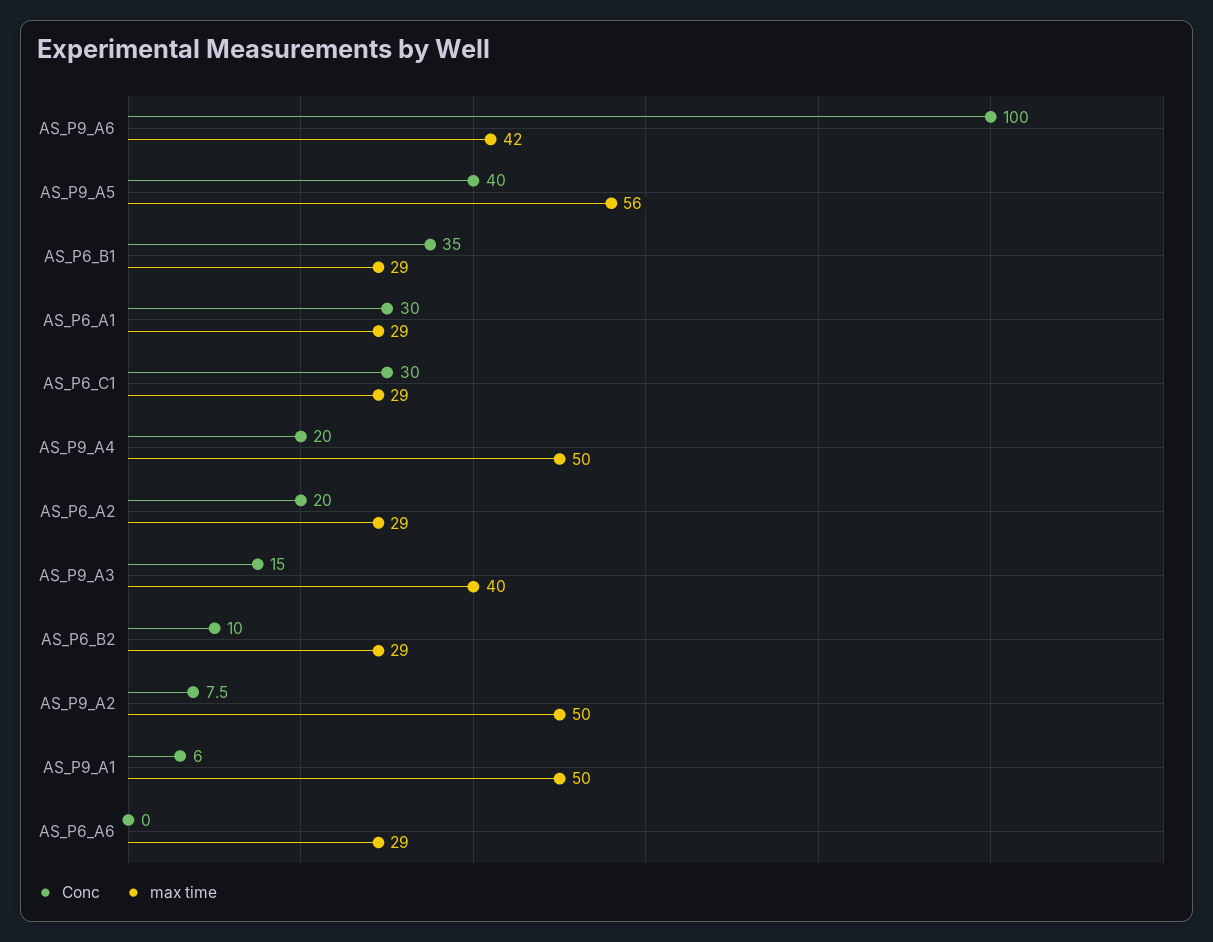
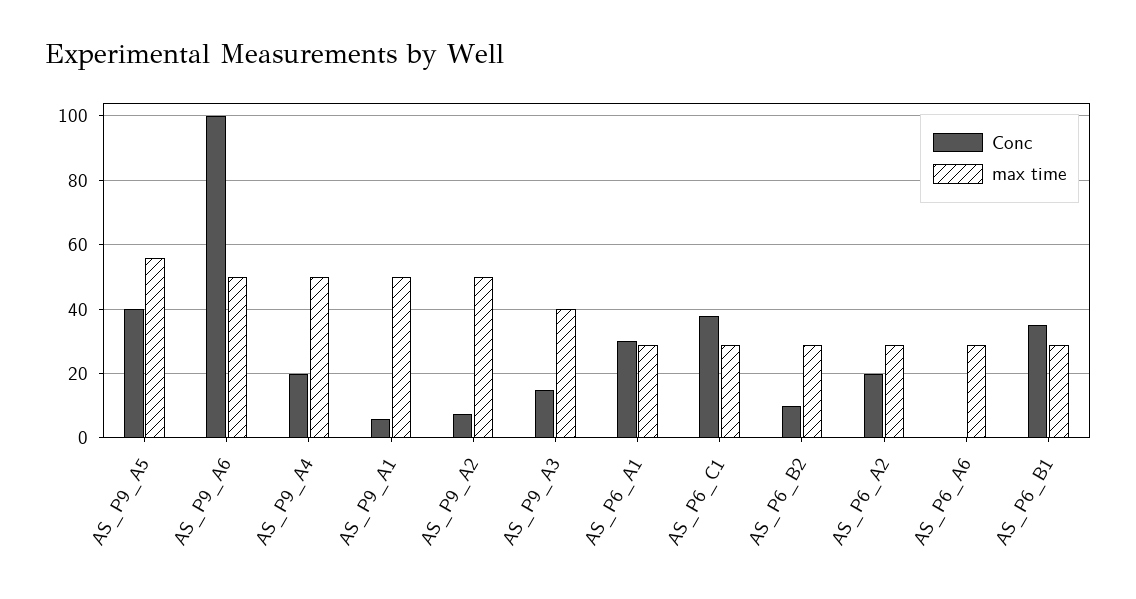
max time, AS_P9_A6: 42 -> 50
Conc, AS_P6_C1: 30 -> 38

